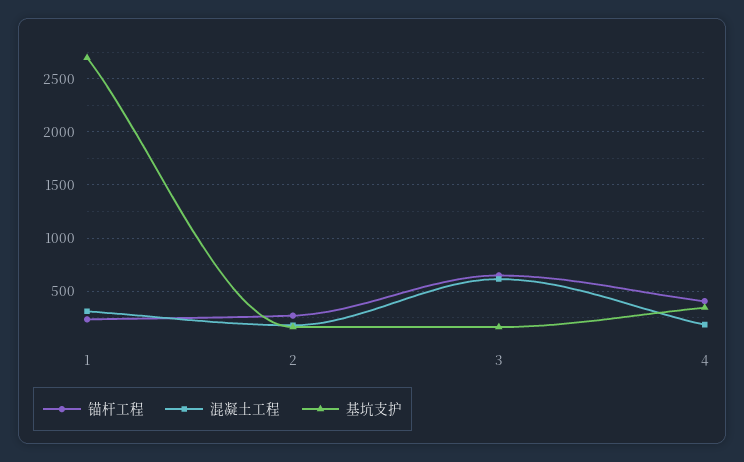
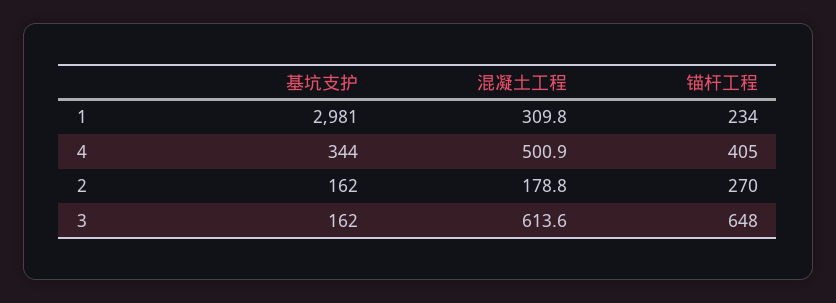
基坑支护, 1: 2700 -> 2981
混凝土工程, 4: 200 -> 500.9

